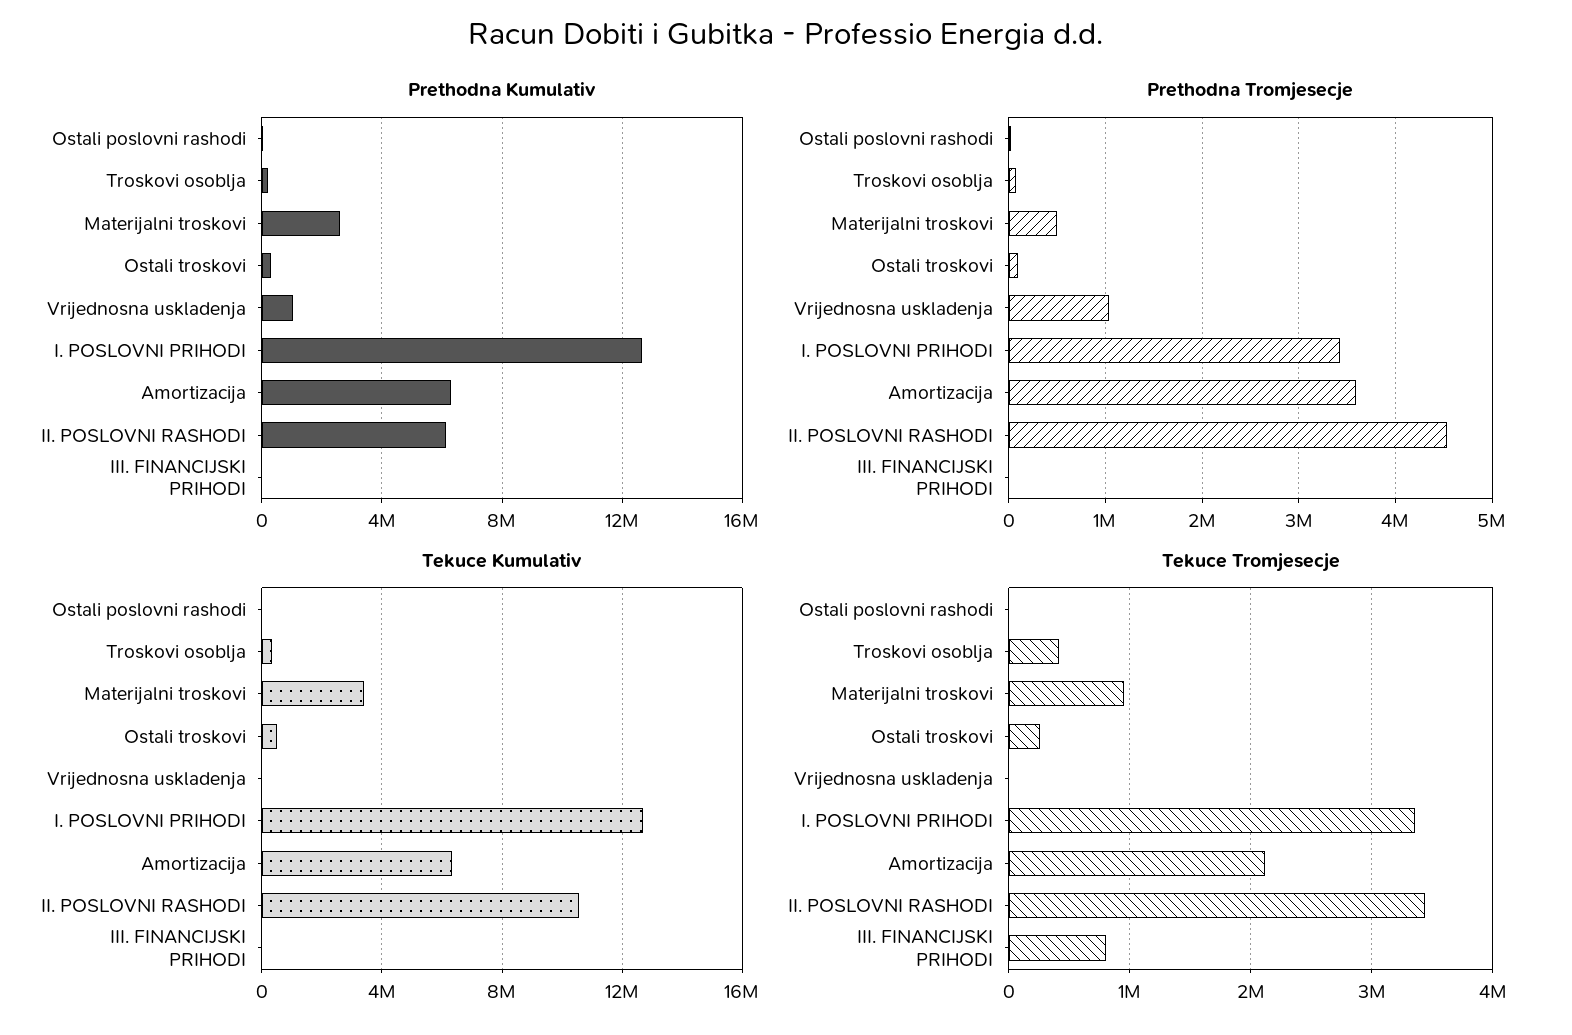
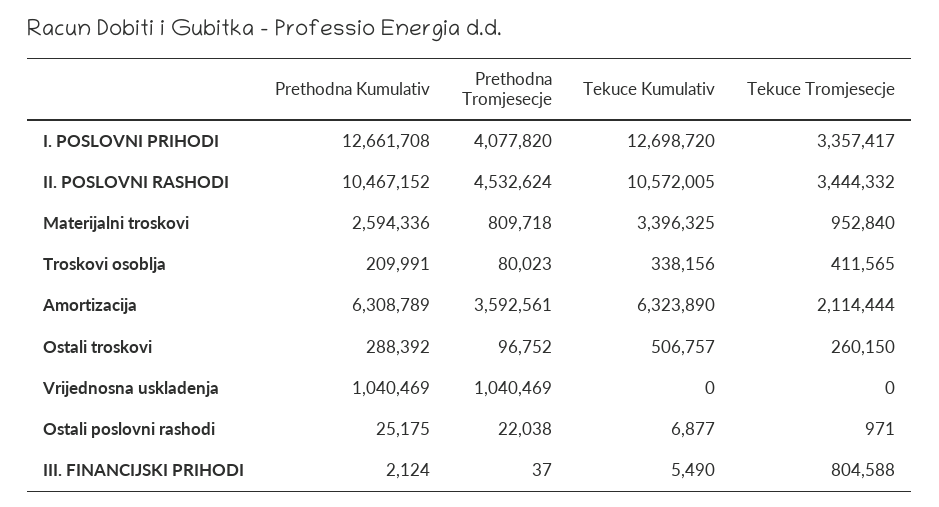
Prethodna Kumulativ, II. POSLOVNI RASHODI: 6000000 -> 10467152
Prethodna Tromjesecje, Materijalni troskovi: 500000 -> 809718
Prethodna Tromjesecje, I. POSLOVNI PRIHODI: 3400000 -> 4077820

